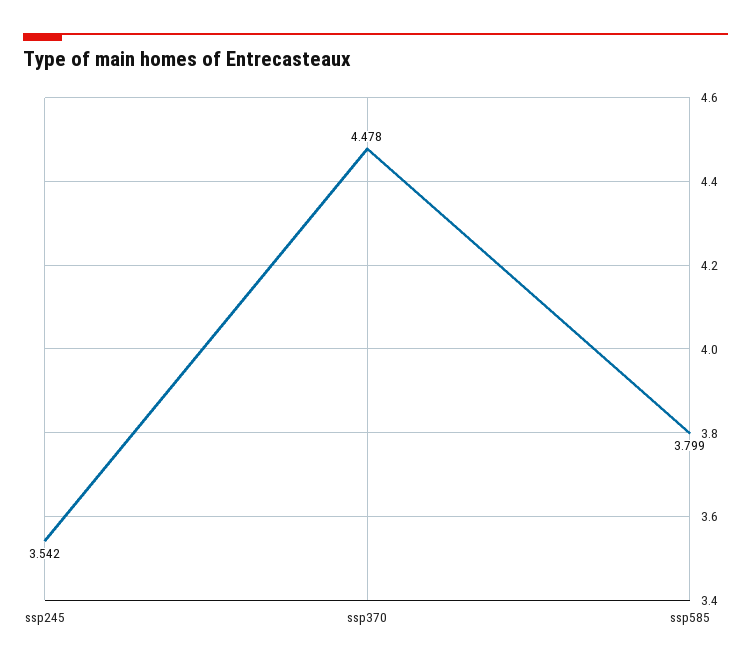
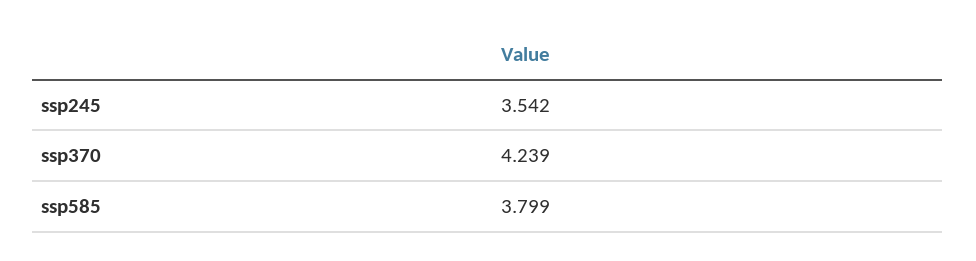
ssp370: 4.478 -> 4.239

